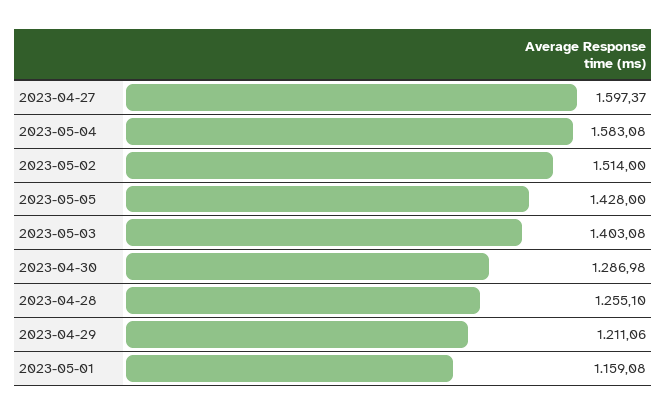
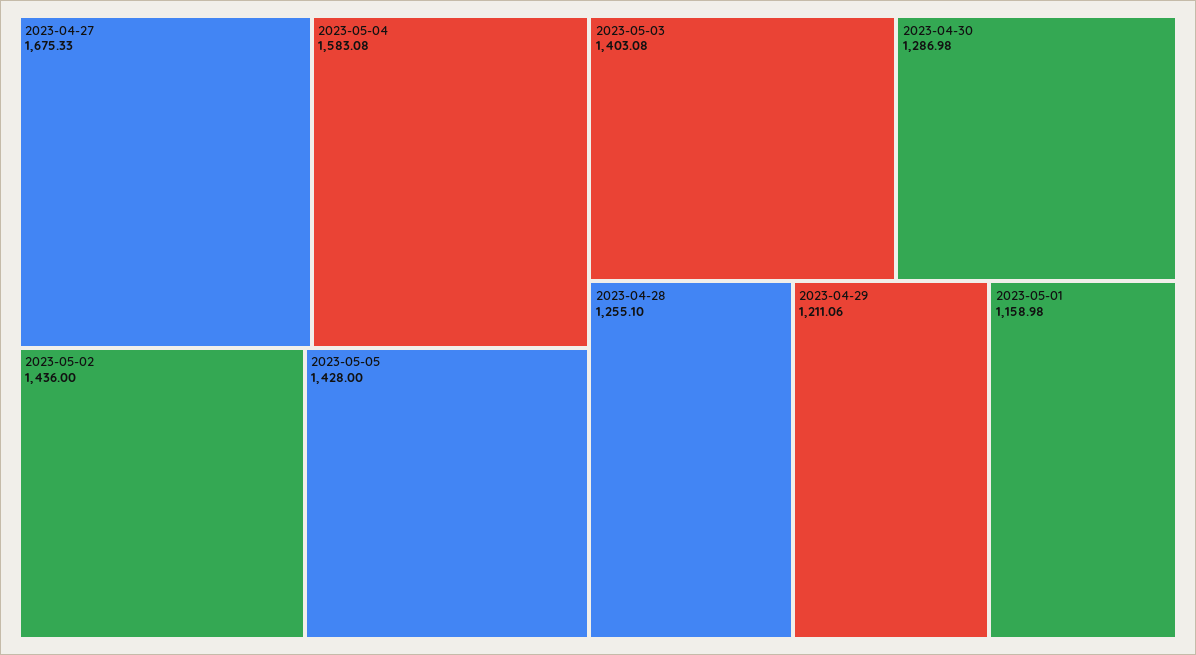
2023-04-27: 1597.37 -> 1675.33
2023-05-02: 1514 -> 1436
2023-05-01: 1159.08 -> 1158.98

